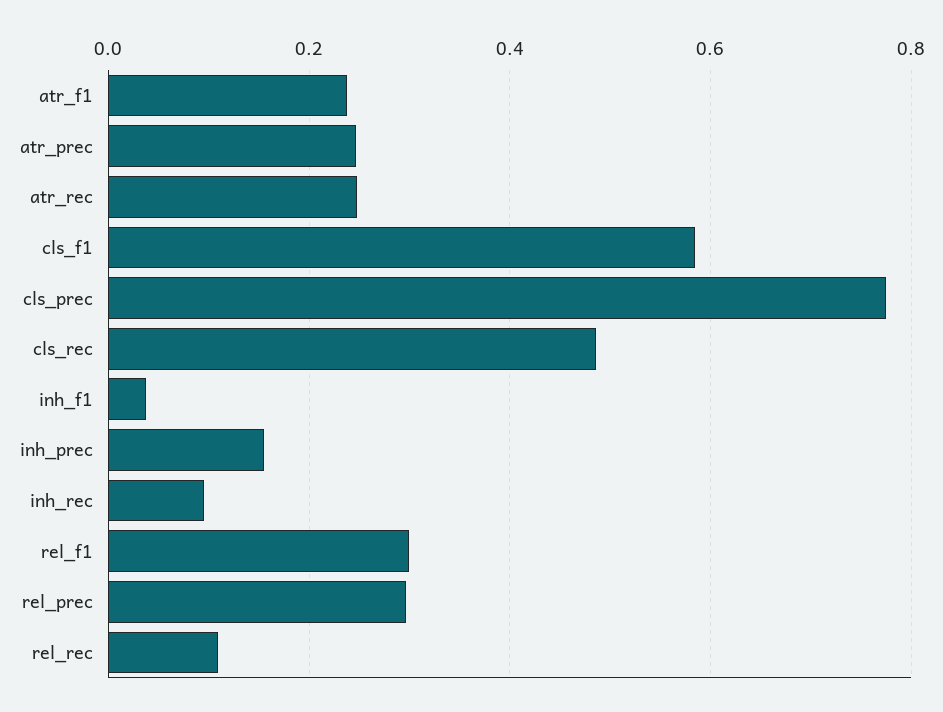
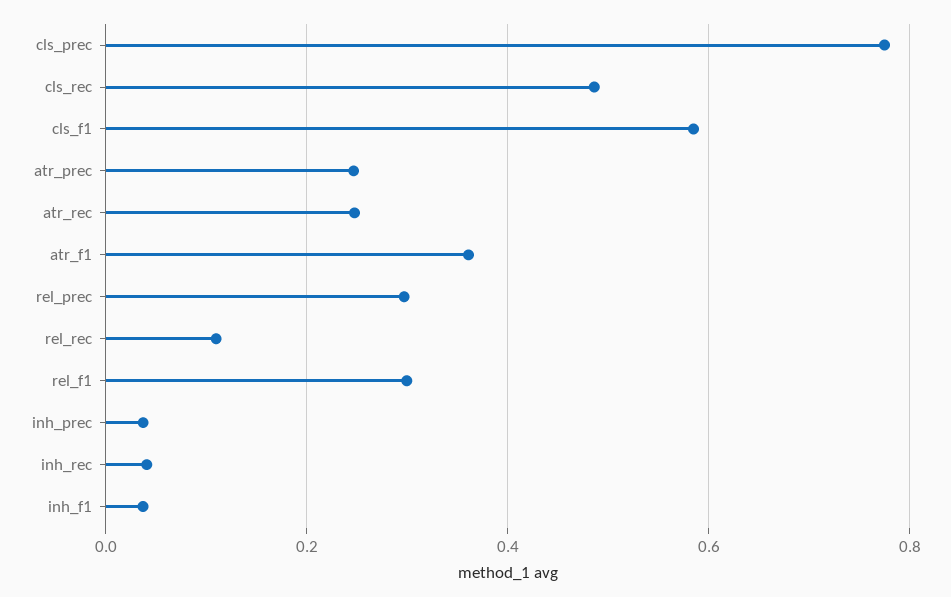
atr_f1: 0.24 -> 0.36
inh_prec: 0.16 -> 0.04
inh_rec: 0.1 -> 0.04

